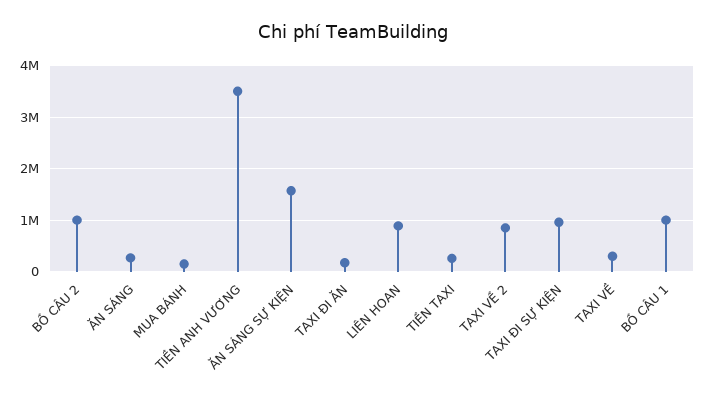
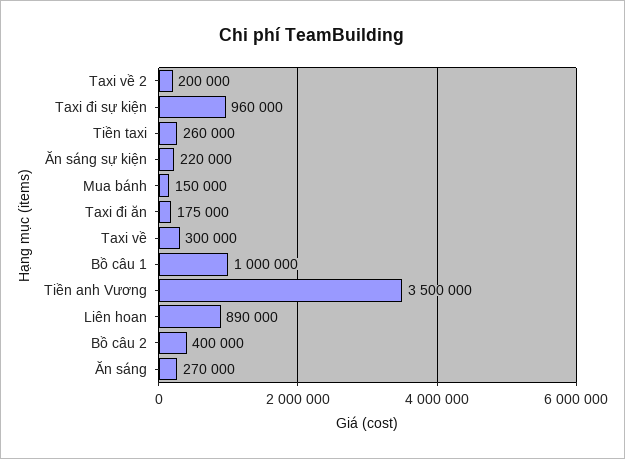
BỒ CÂU 2: 1000000 -> 400000
ĂN SÁNG SỰ KIỆN: 1600000 -> 220000
TAXI VỀ 2: 800000 -> 200000

